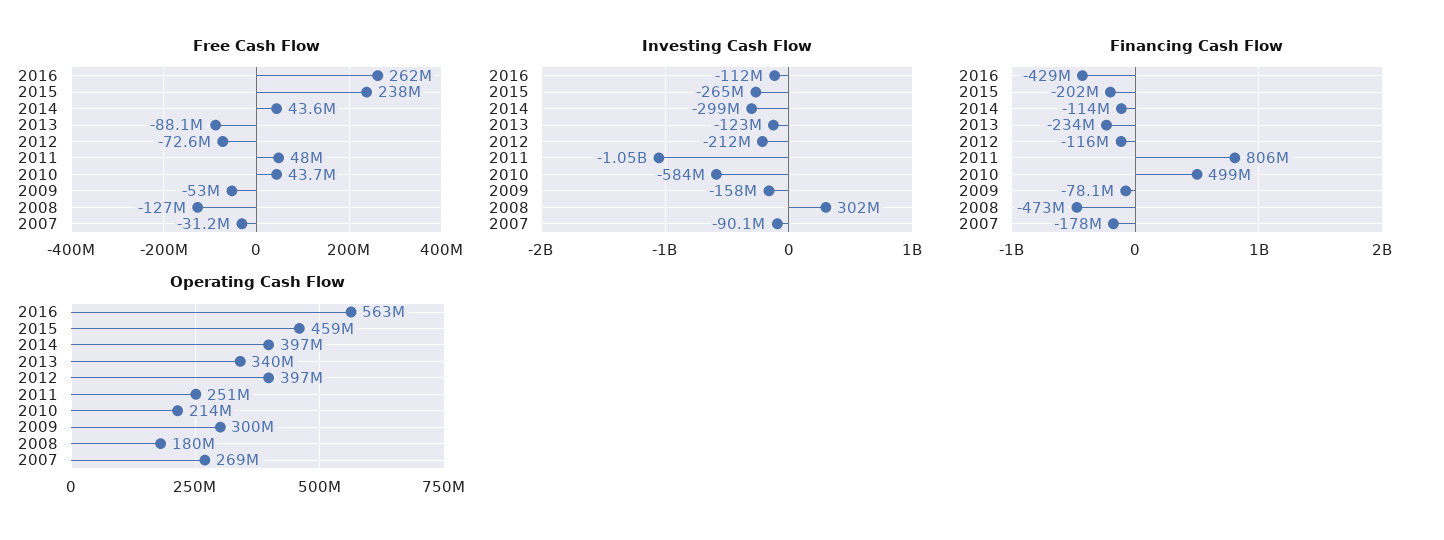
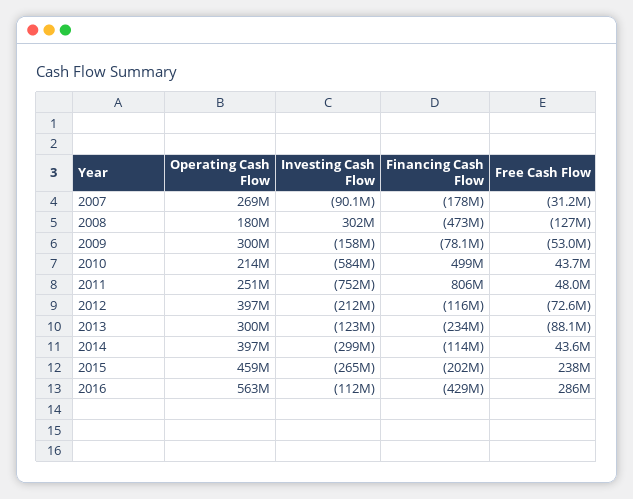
Free Cash Flow, 2016: 262000000 -> 286000000
Investing Cash Flow, 2011: -1050000000 -> -752000000
Operating Cash Flow, 2013: 340000000 -> 300000000

